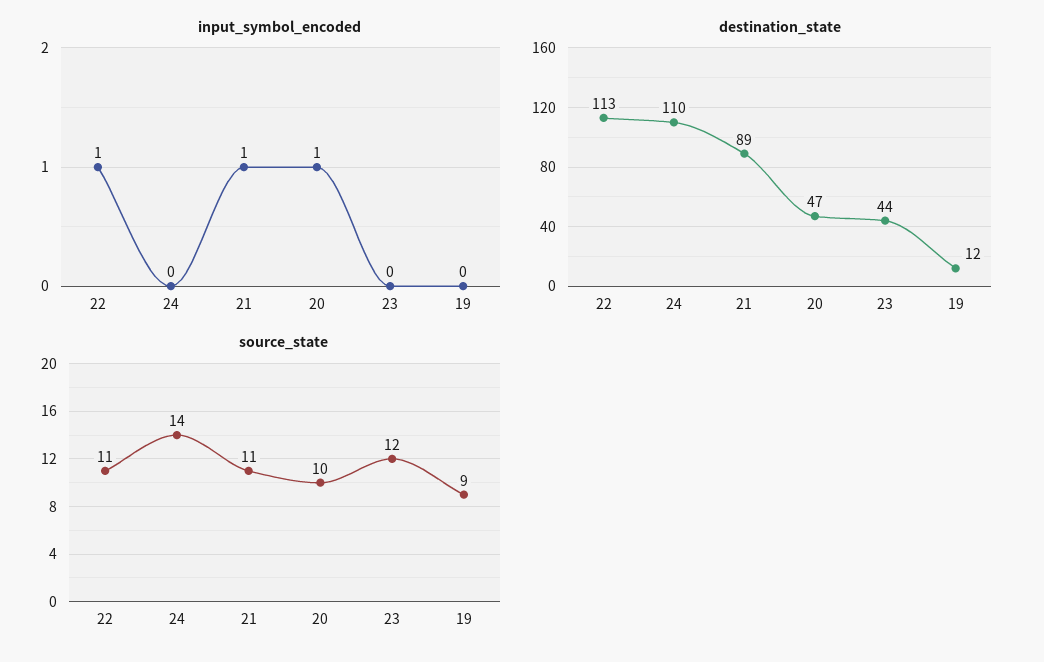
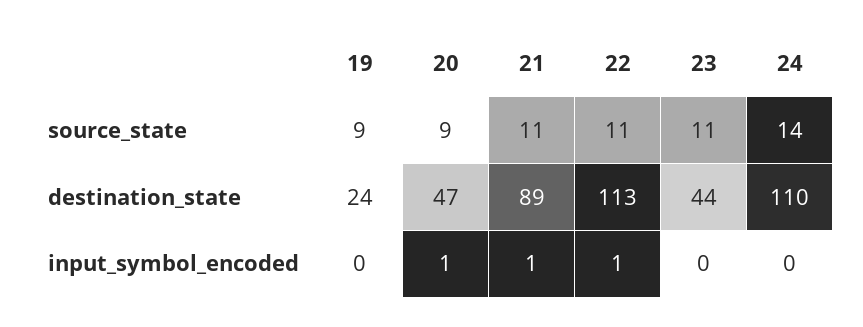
destination_state, 19: 12 -> 24
source_state, 20: 10 -> 9
source_state, 23: 12 -> 11

